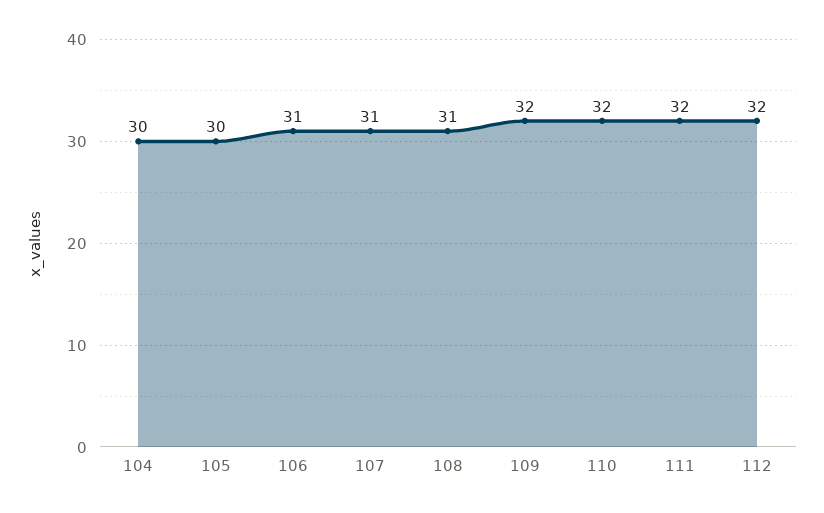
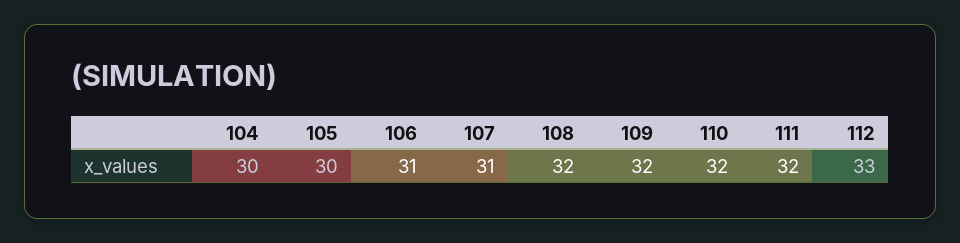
108: 31 -> 32
112: 32 -> 33

